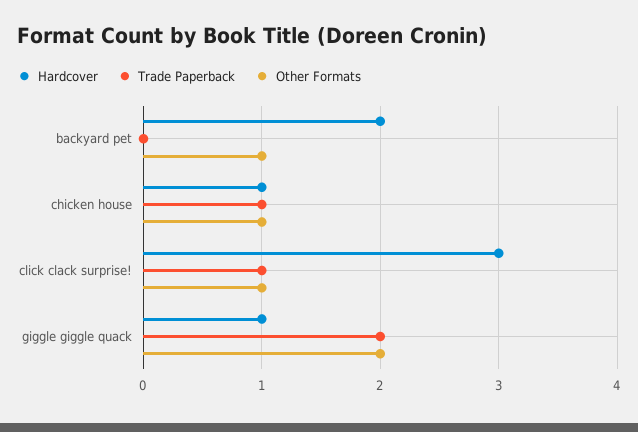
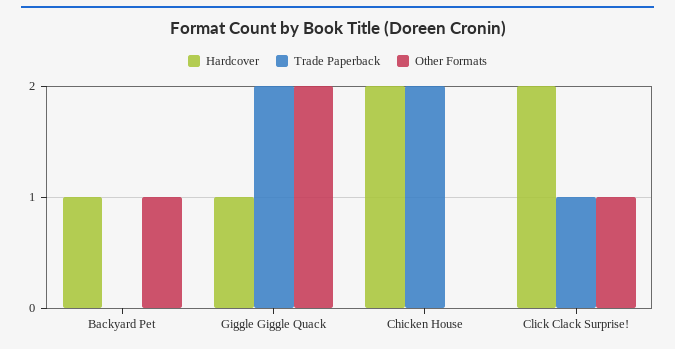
Hardcover, backyard pet: 2 -> 1
Hardcover, chicken house: 1 -> 2
Trade Paperback, chicken house: 1 -> 2
Other Formats, chicken house: 1 -> 0
Hardcover, click clack surprise!: 3 -> 2

